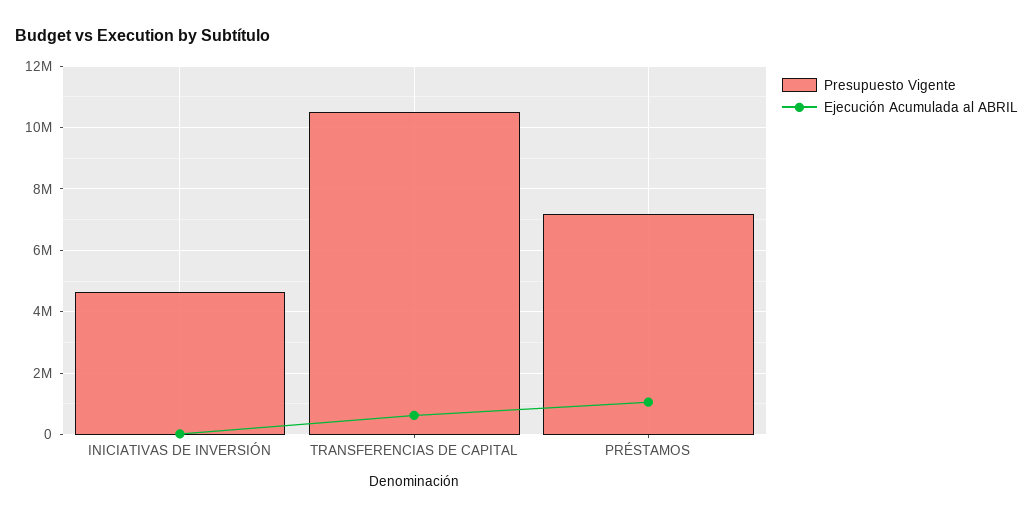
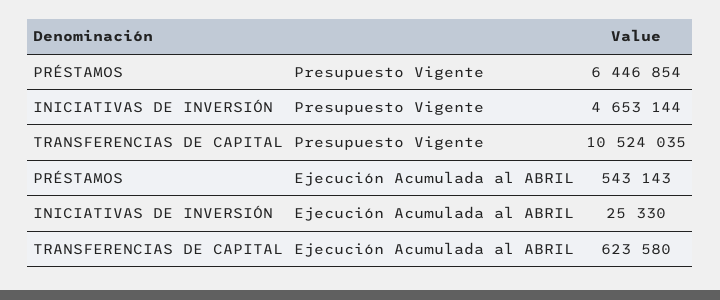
Presupuesto Vigente, PRÉSTAMOS: 7200000 -> 6446854
Ejecución Acumulada al ABRIL, PRÉSTAMOS: 1000000 -> 543143

